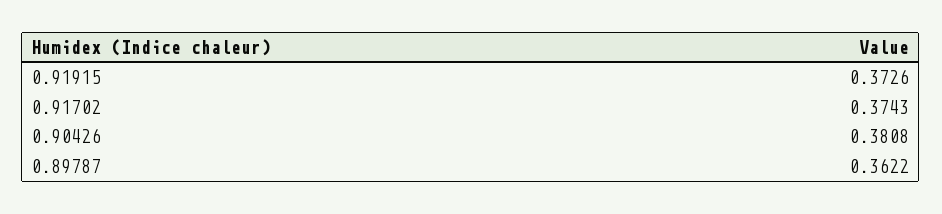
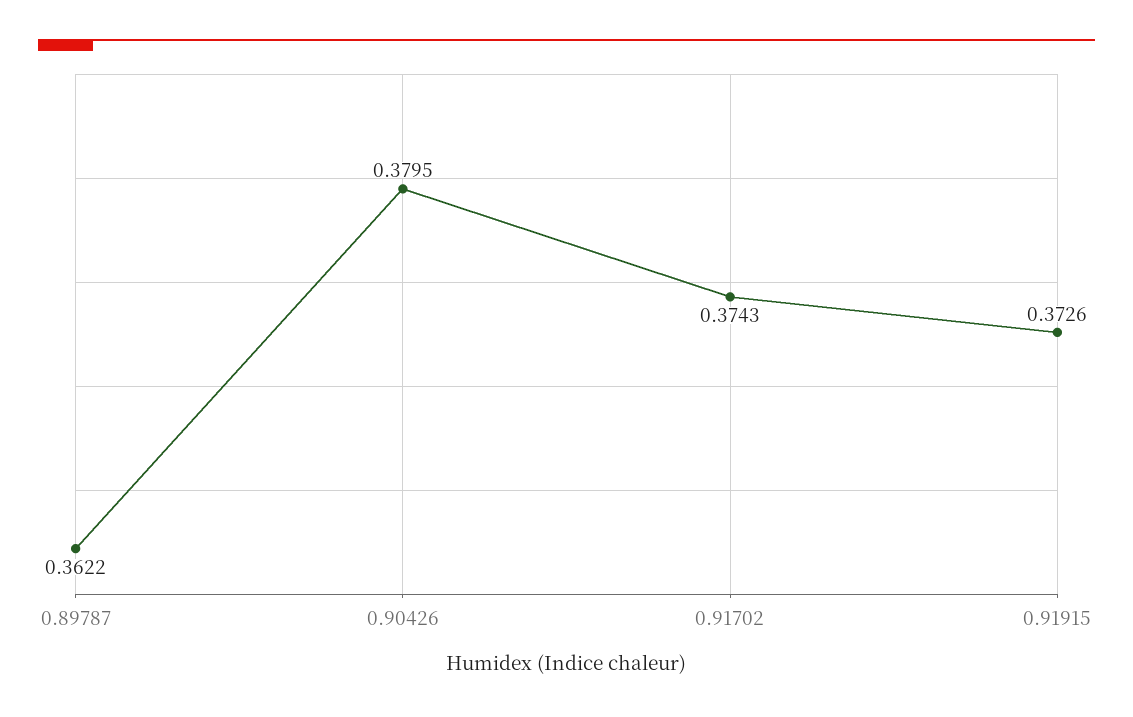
0.90426: 0.3808 -> 0.3795

